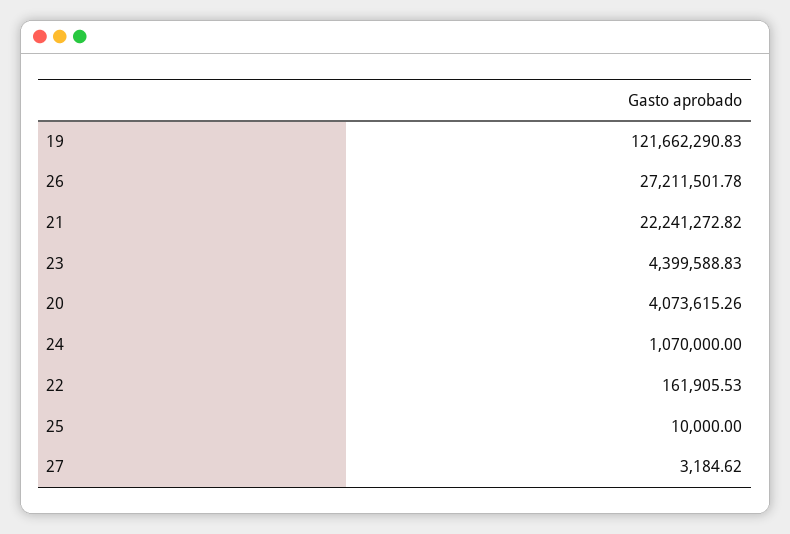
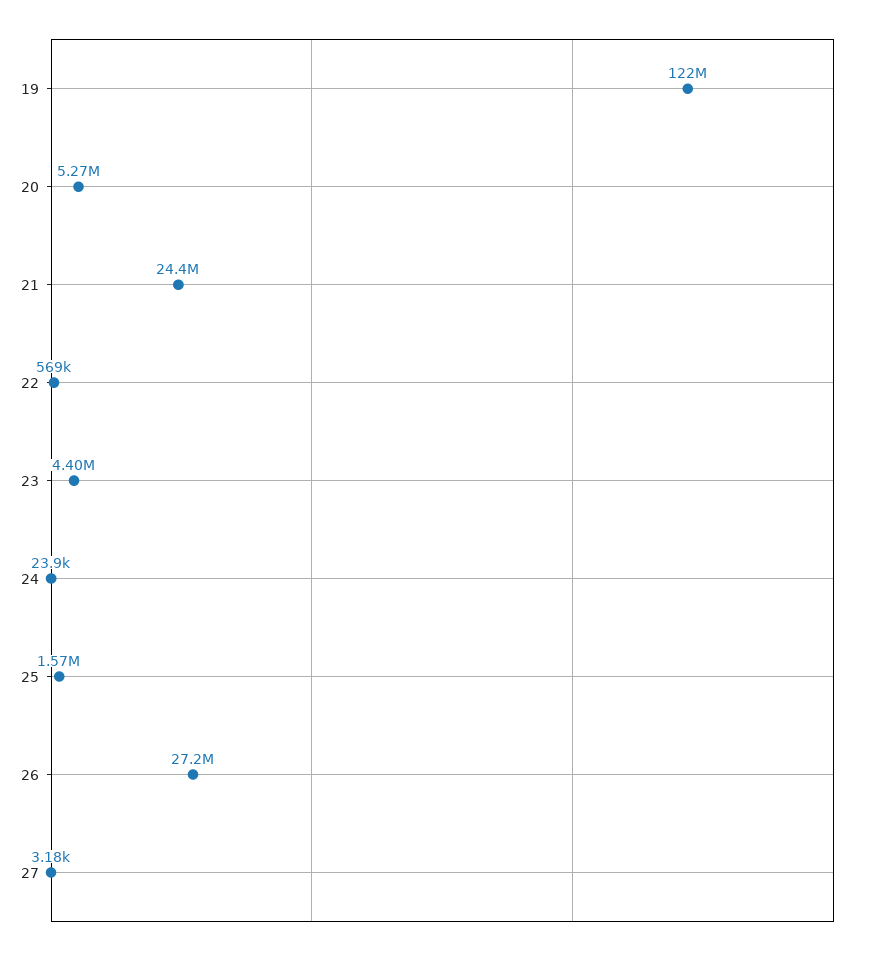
21: 22241272.82 -> 24400000
20: 4073615.26 -> 5270000
24: 1070000 -> 23900
22: 161905.53 -> 569000
25: 10000 -> 1570000

